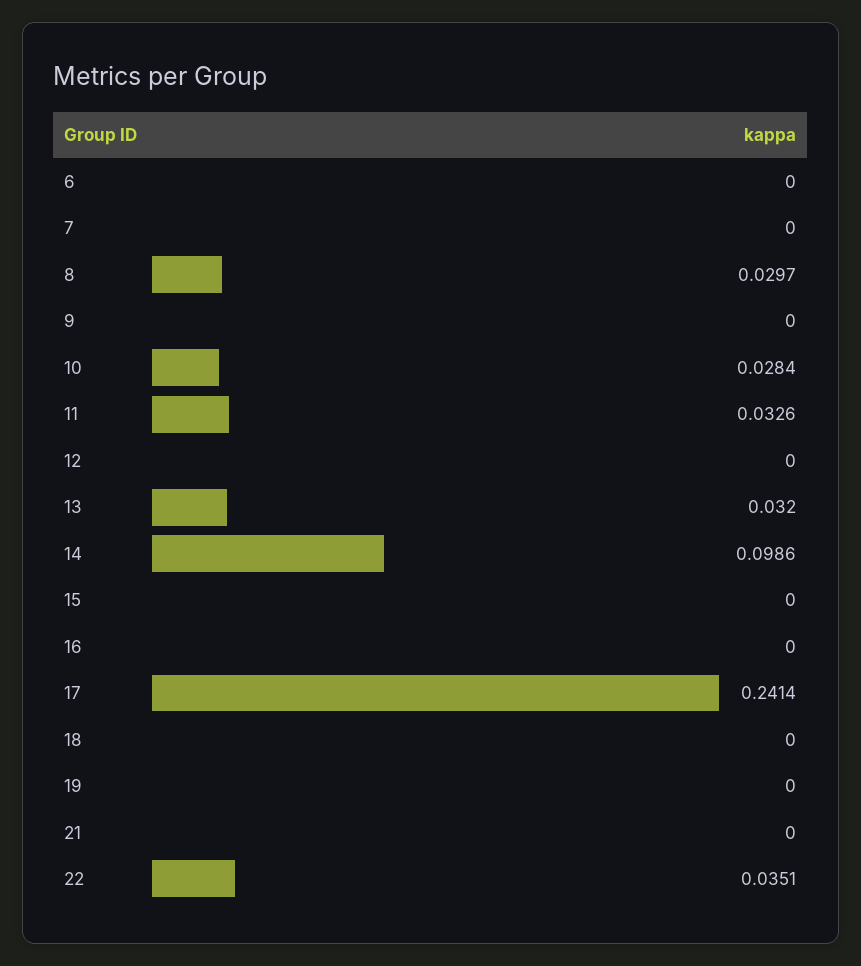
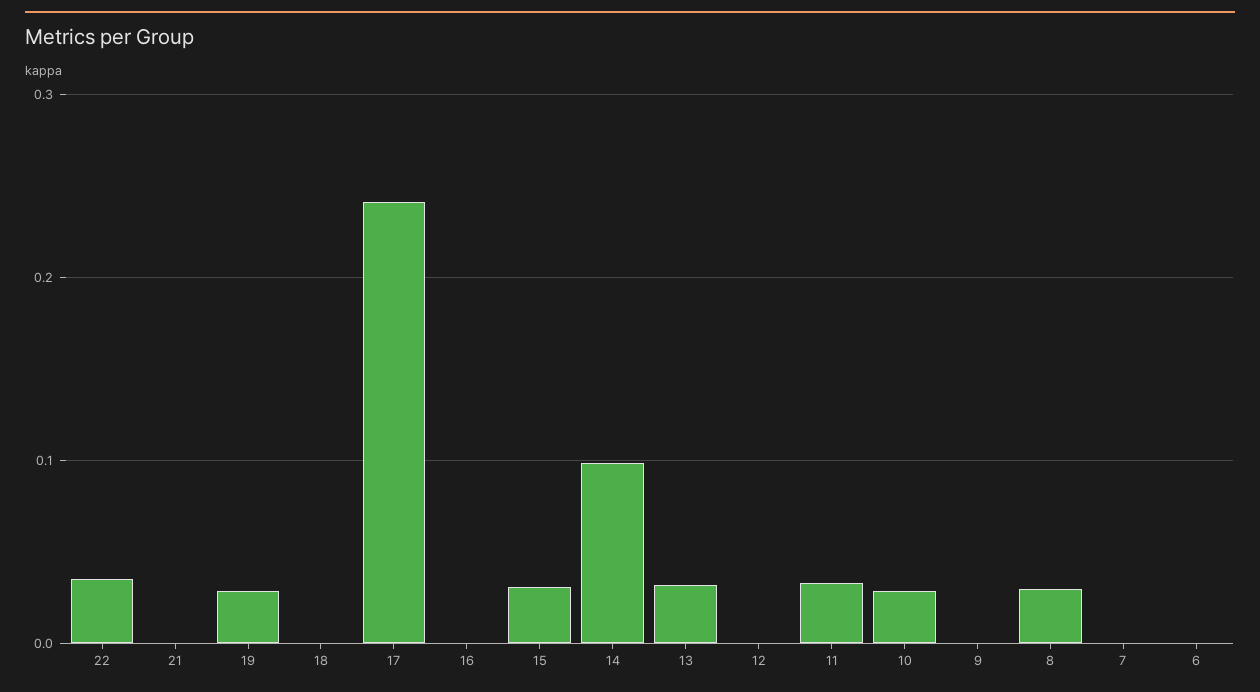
15: 0 -> 0.03
19: 0 -> 0.03

